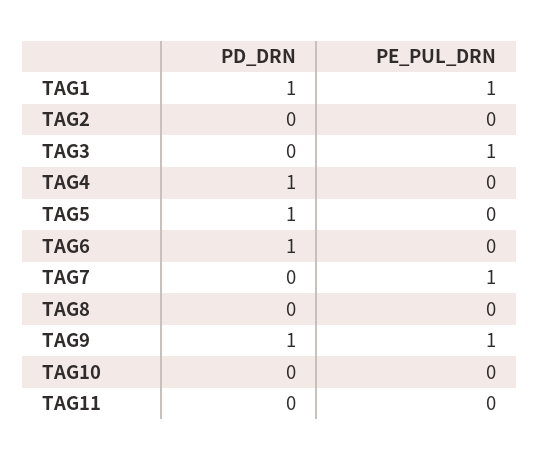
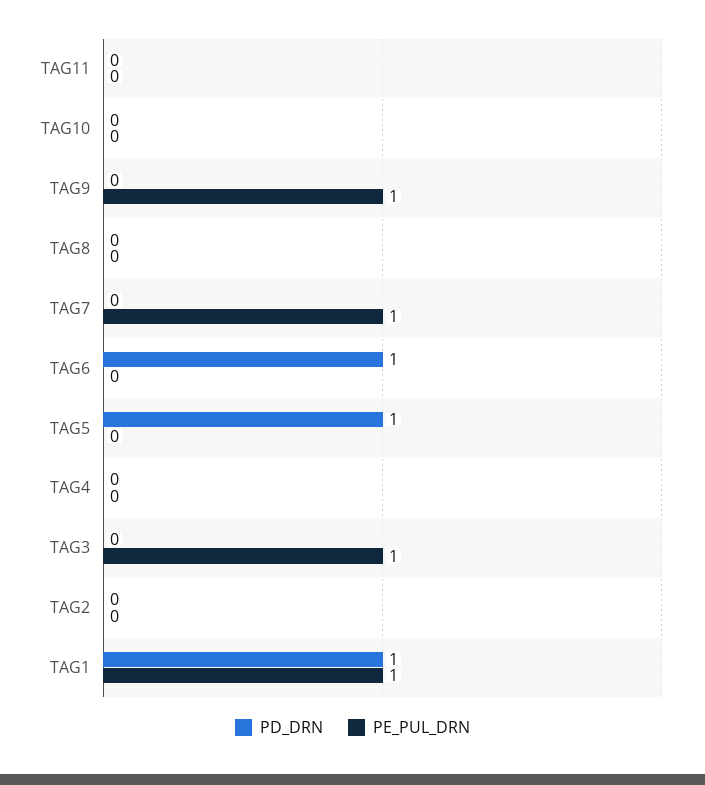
PD_DRN, TAG4: 1 -> 0
PD_DRN, TAG9: 1 -> 0

